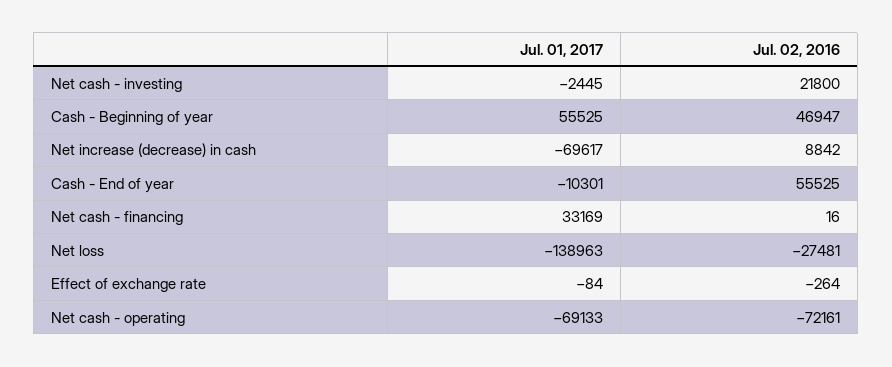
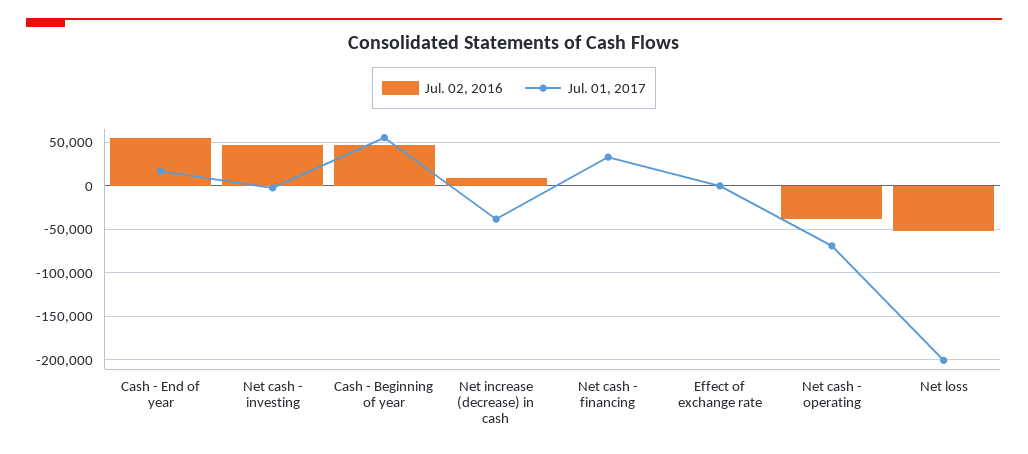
Jul. 02, 2016, Net cash - investing: 21800 -> 50000
Jul. 01, 2017, Net increase (decrease) in cash: -69617 -> -40000
Jul. 01, 2017, Cash - End of year: -10301 -> 20000
Jul. 01, 2017, Net loss: -138963 -> -200000
Jul. 02, 2016, Net loss: -27481 -> -50000
Jul. 02, 2016, Net cash - operating: -72161 -> -40000

